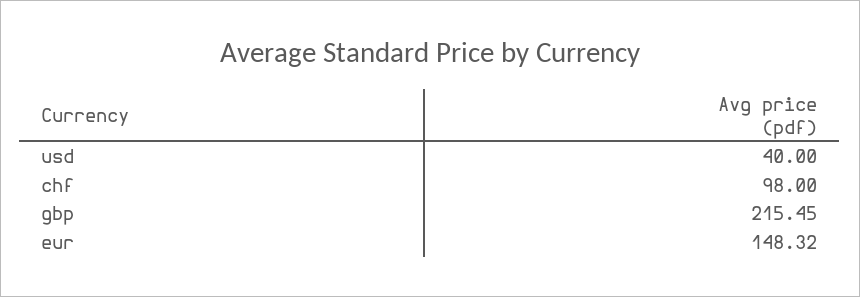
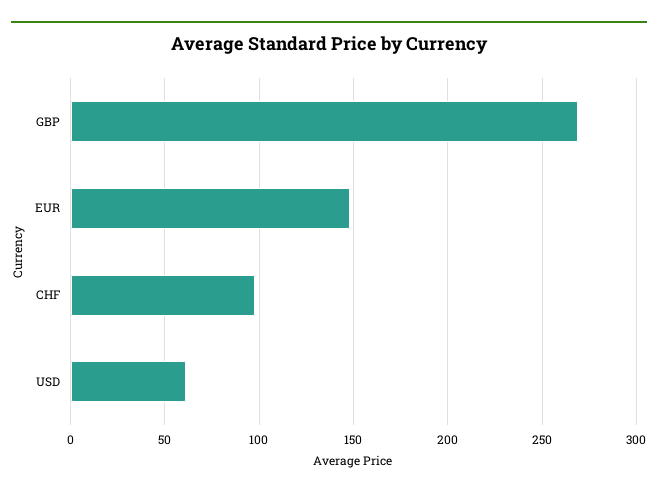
usd: 40 -> 60
gbp: 215.45 -> 270

